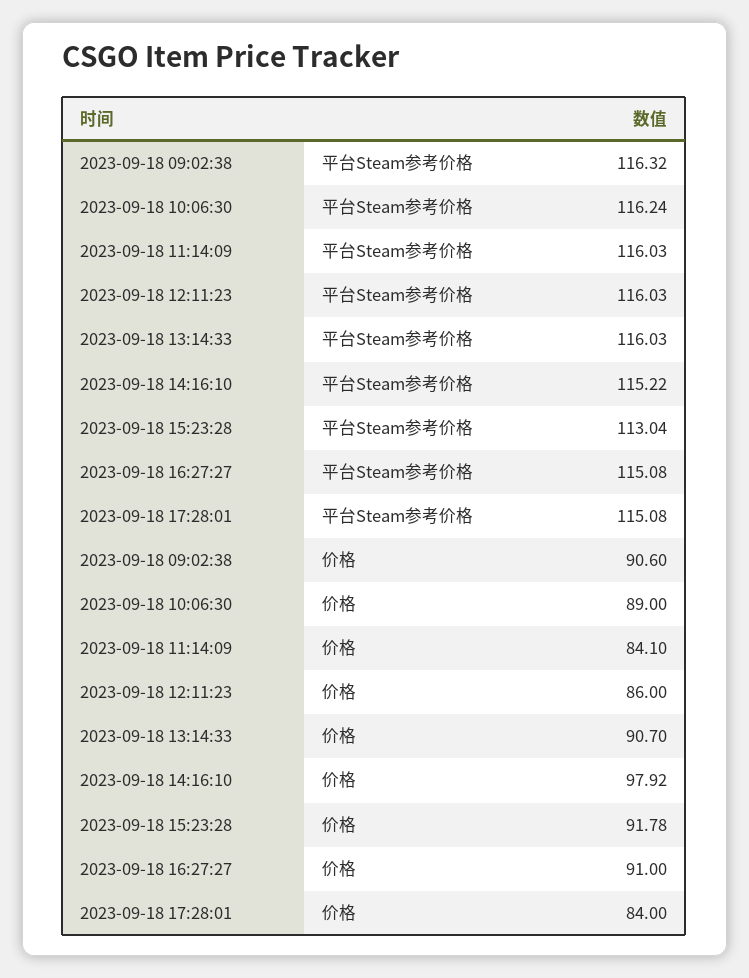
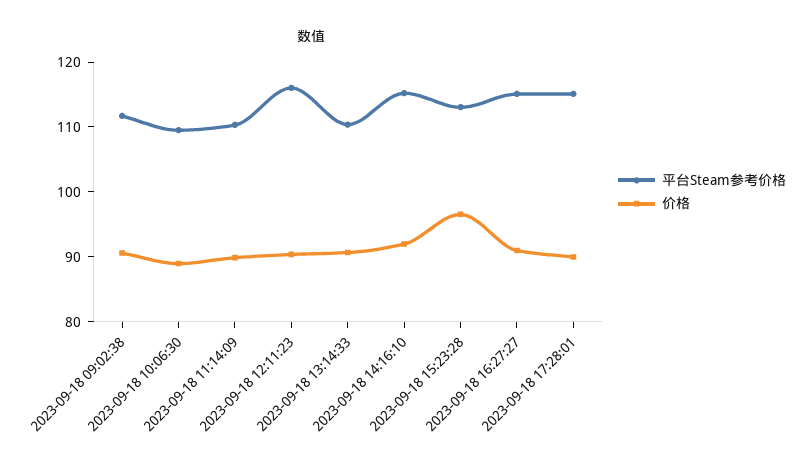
平台Steam参考价格, 2023-09-18 09:02:38: 116.32 -> 112
平台Steam参考价格, 2023-09-18 10:06:30: 116.24 -> 110
平台Steam参考价格, 2023-09-18 11:14:09: 116.03 -> 110
平台Steam参考价格, 2023-09-18 13:14:33: 116.03 -> 110
价格, 2023-09-18 11:14:09: 84.1 -> 90
价格, 2023-09-18 12:11:23: 86 -> 90
价格, 2023-09-18 14:16:10: 97.92 -> 92
价格, 2023-09-18 15:23:28: 91.78 -> 96
价格, 2023-09-18 17:28:01: 84 -> 90

